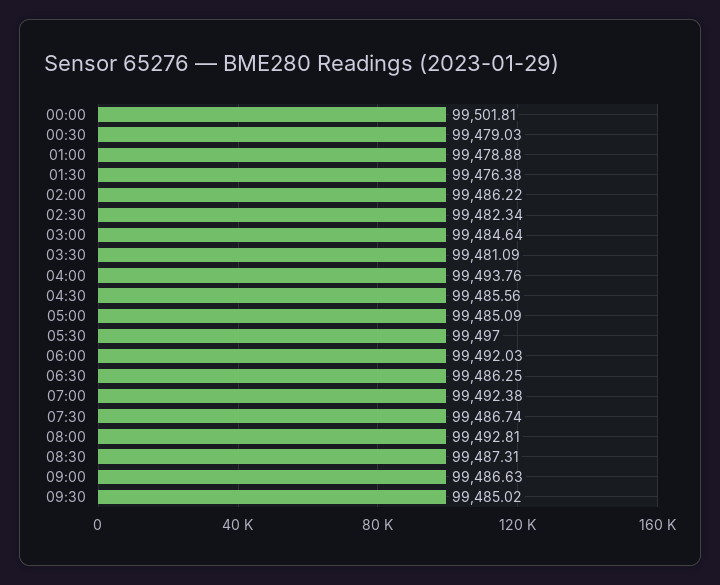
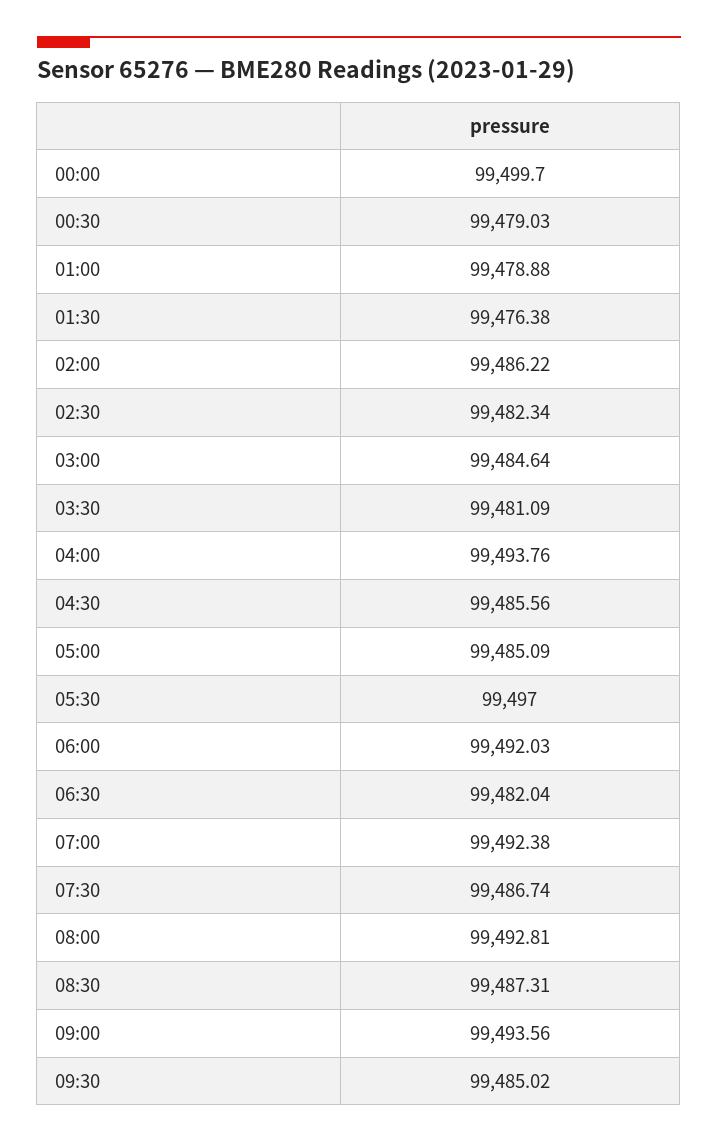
00:00: 99501.81 -> 99499.7
06:30: 99486.25 -> 99482.04
09:00: 99486.63 -> 99493.56

